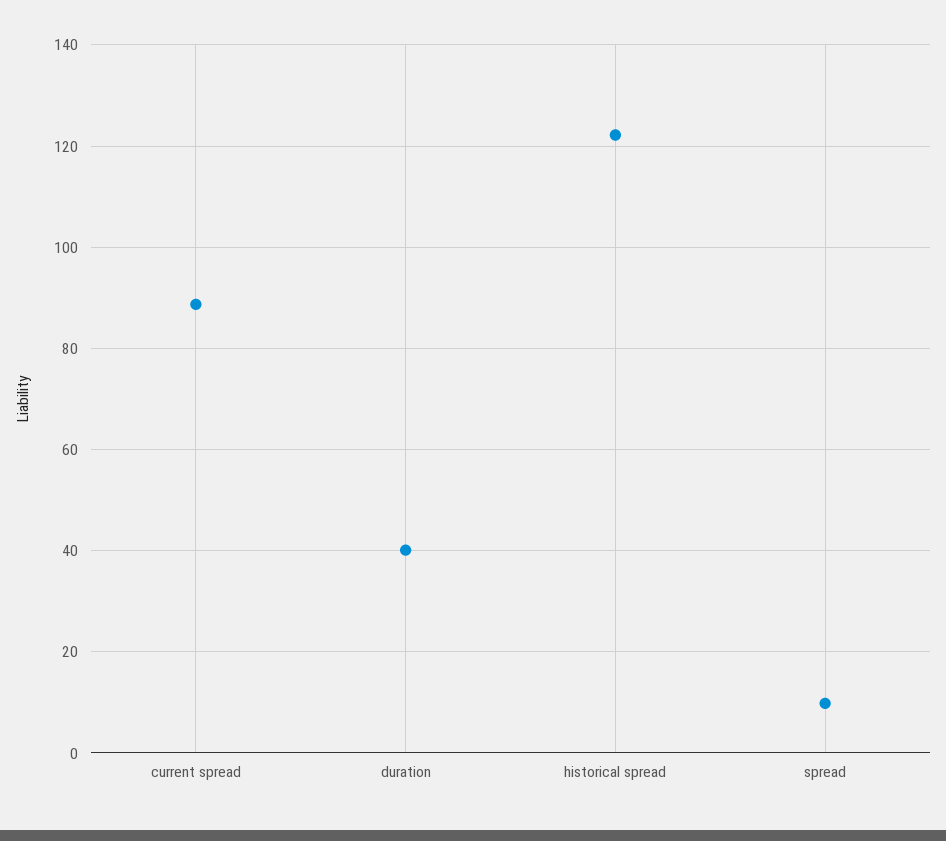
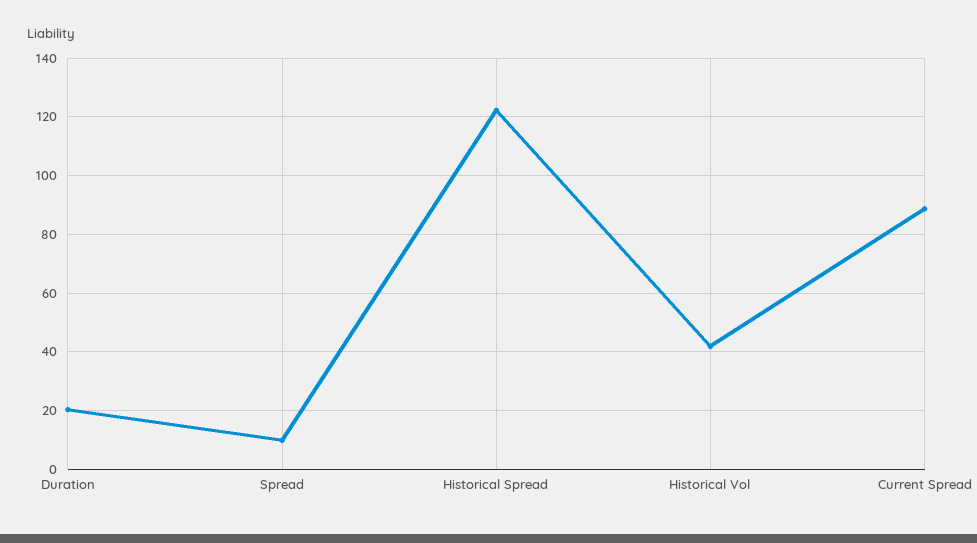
duration: 40 -> 20
Historical Vol: none -> 42.5

